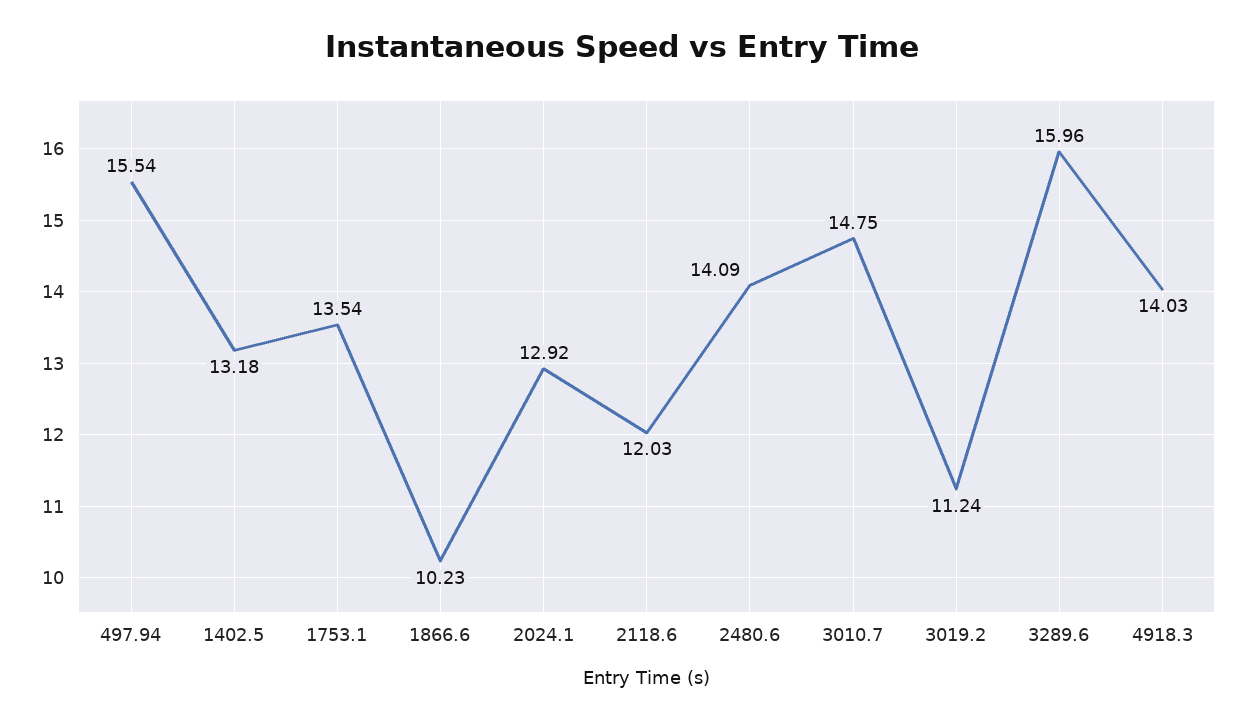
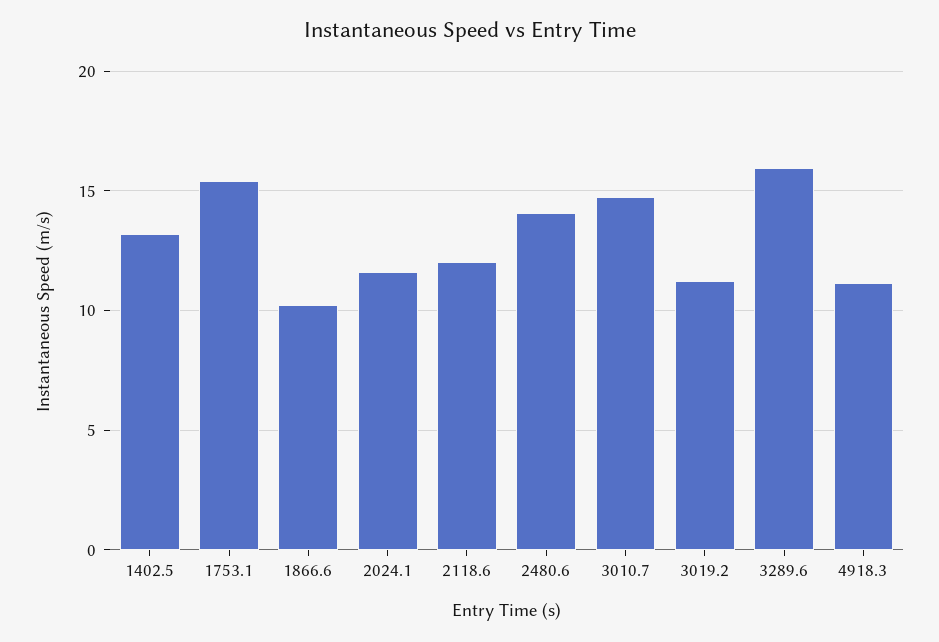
497.94: 15.54 -> none
1753.1: 13.54 -> 15.5
2024.1: 12.92 -> 11.5
4918.3: 14.03 -> 11

